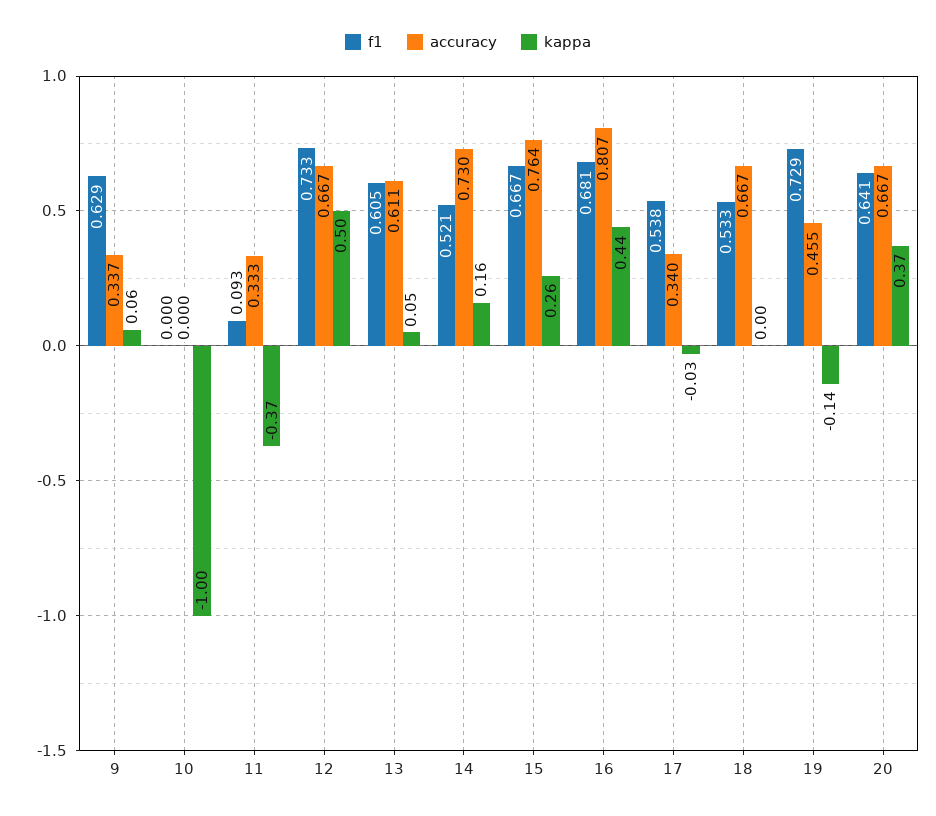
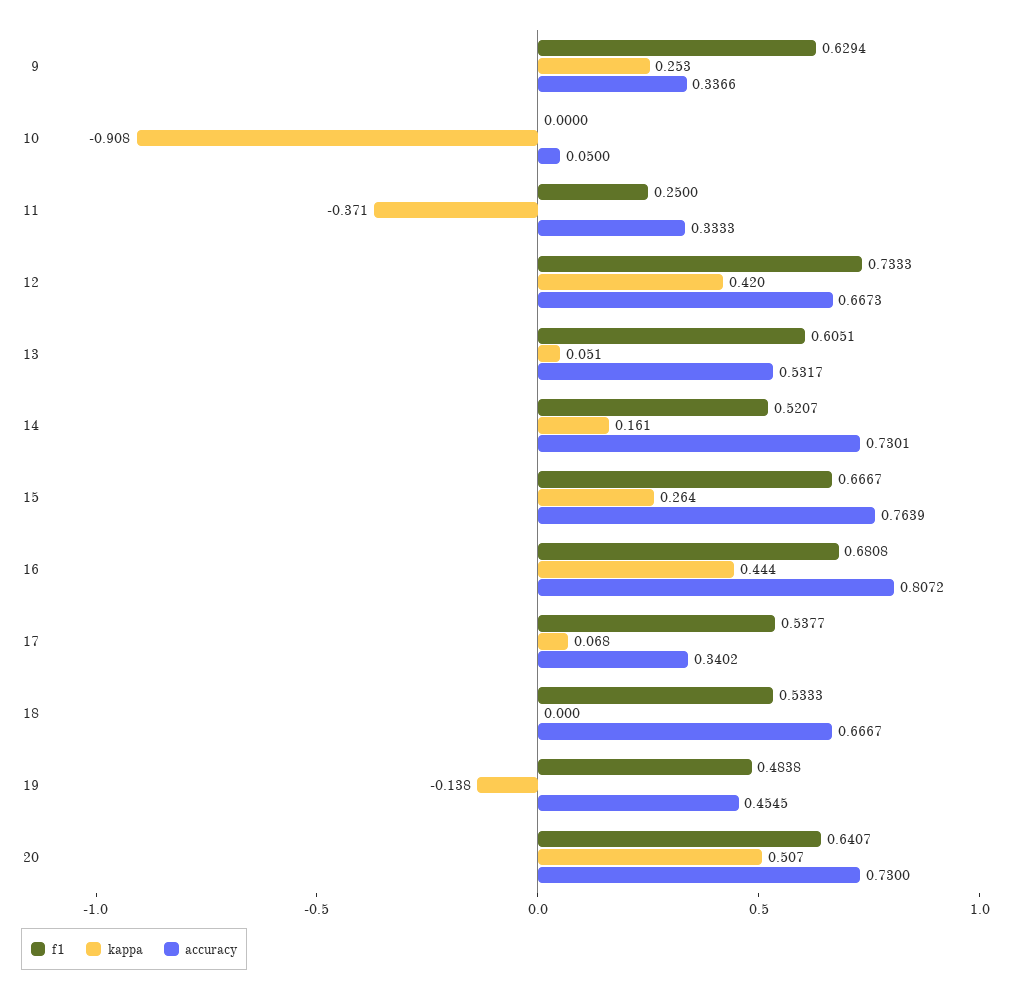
kappa, 9: 0.06 -> 0.253
accuracy, 10: 0 -> 0.05
kappa, 10: -1 -> -0.908
f1, 11: 0.093 -> 0.25
kappa, 12: 0.5 -> 0.42
accuracy, 13: 0.611 -> 0.5317
kappa, 17: -0.03 -> 0.068
f1, 19: 0.729 -> 0.4838
accuracy, 20: 0.667 -> 0.73
kappa, 20: 0.37 -> 0.507

